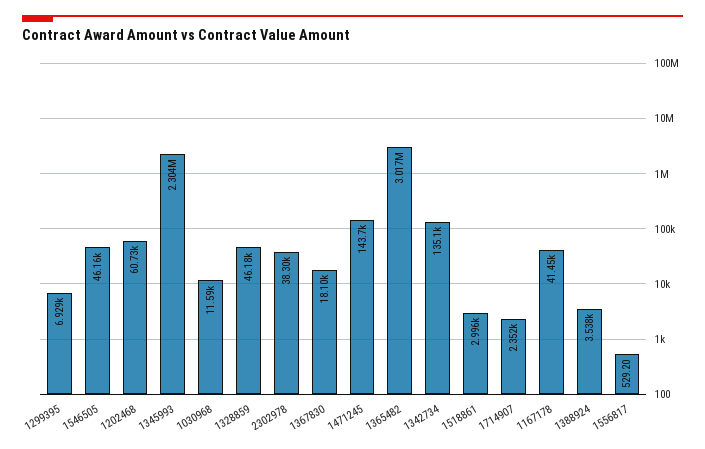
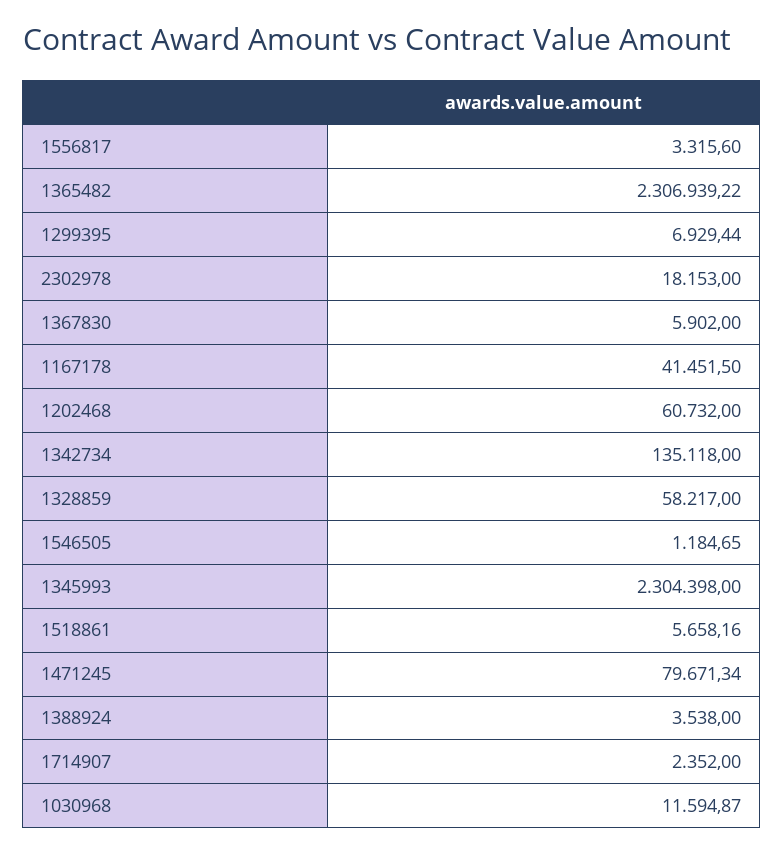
1546505: 46160 -> 1184.65
1328859: 46180 -> 58217
2302978: 38300 -> 18153
1367830: 18100 -> 5902
1471245: 143700 -> 79671.34
1365482: 3017000 -> 2306939.22
1518861: 2996 -> 5658.16
1556817: 529.2 -> 3315.6

